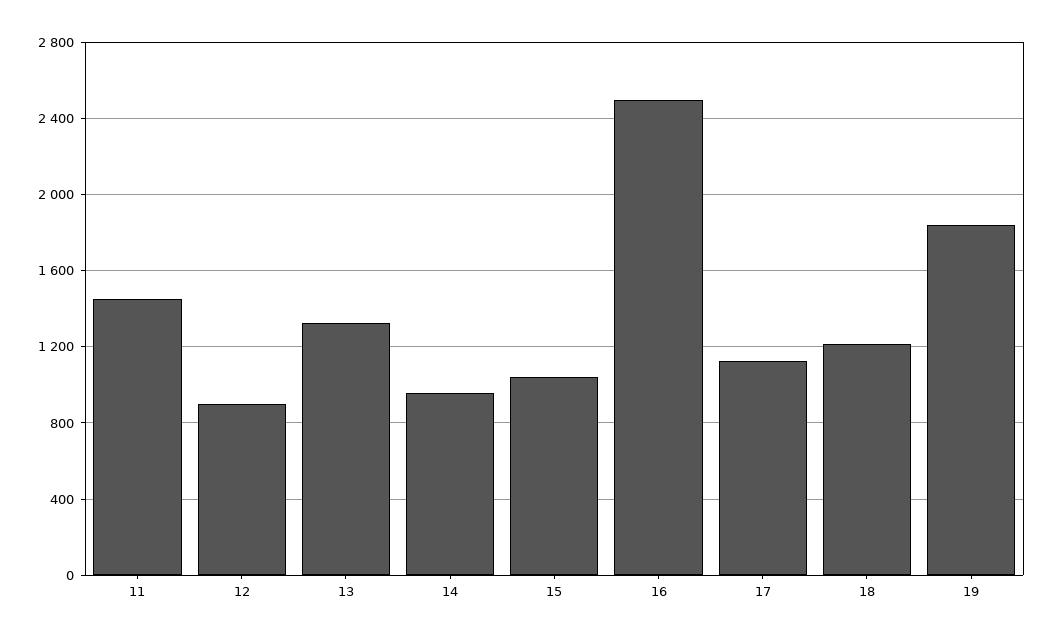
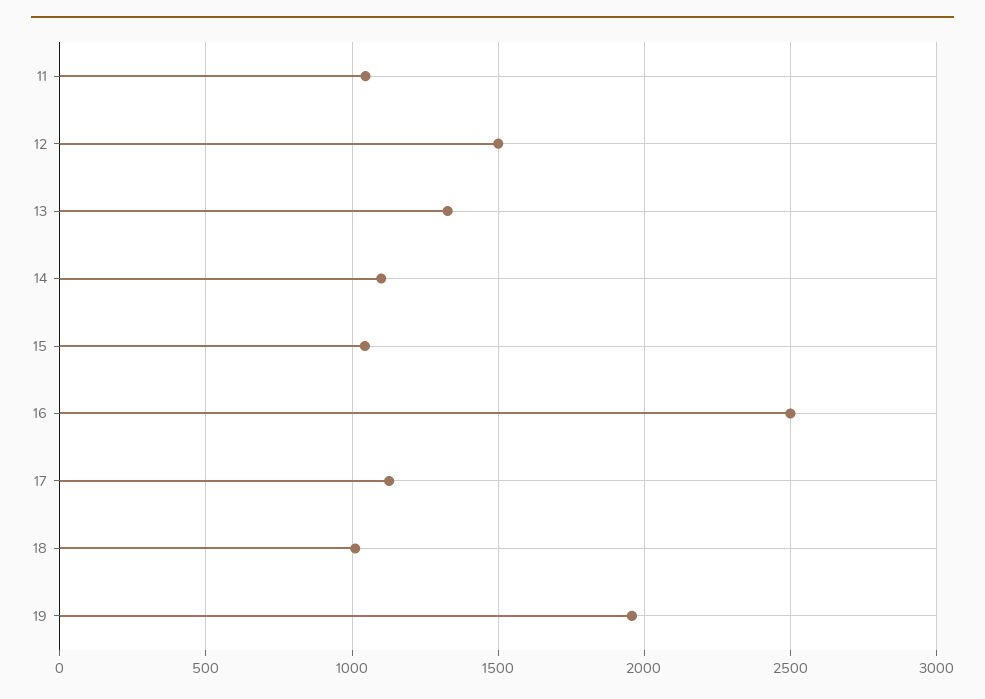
11: 1450 -> 1050
12: 900 -> 1500
14: 950 -> 1100
18: 1200 -> 1000
19: 1850 -> 1950

